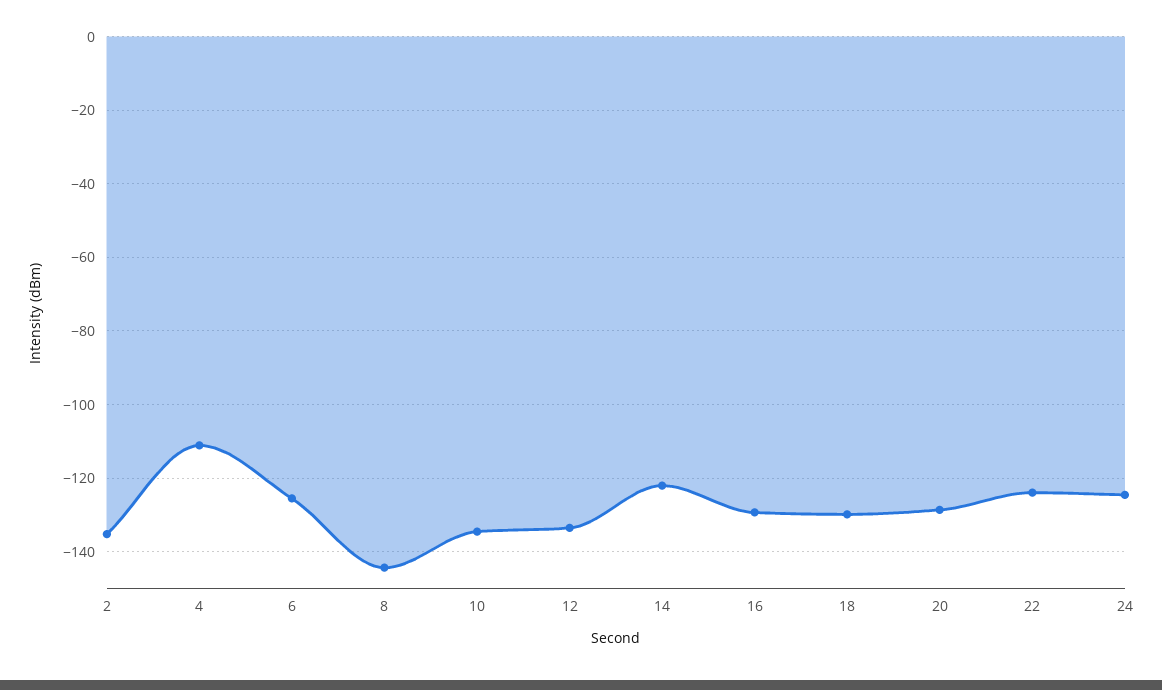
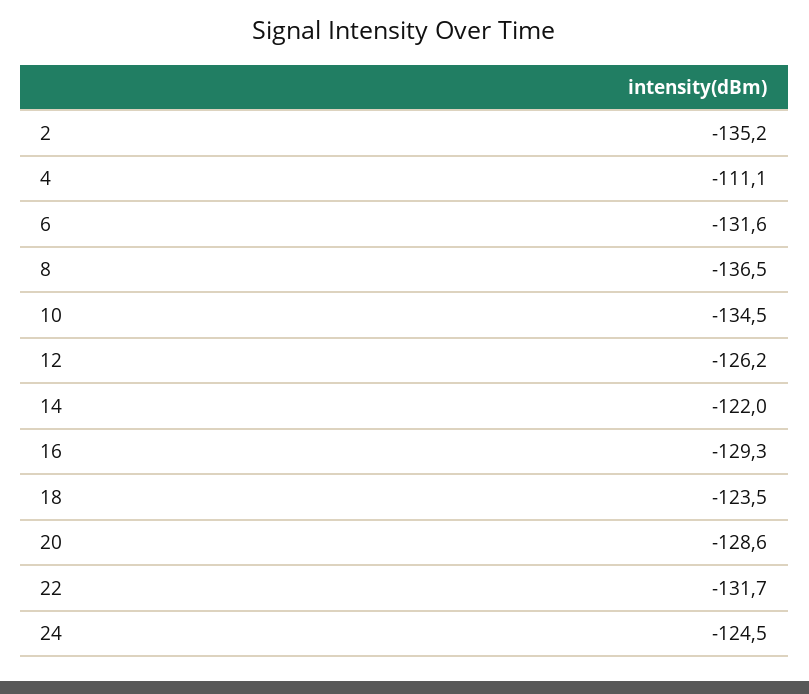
6: -126 -> -131.6
8: -144 -> -136.5
12: -134 -> -126.2
18: -130 -> -123.5
22: -124 -> -131.7

